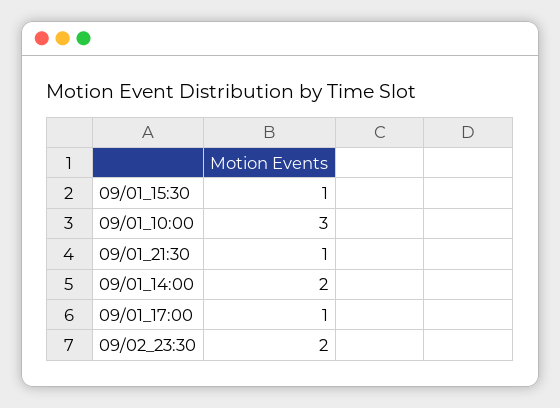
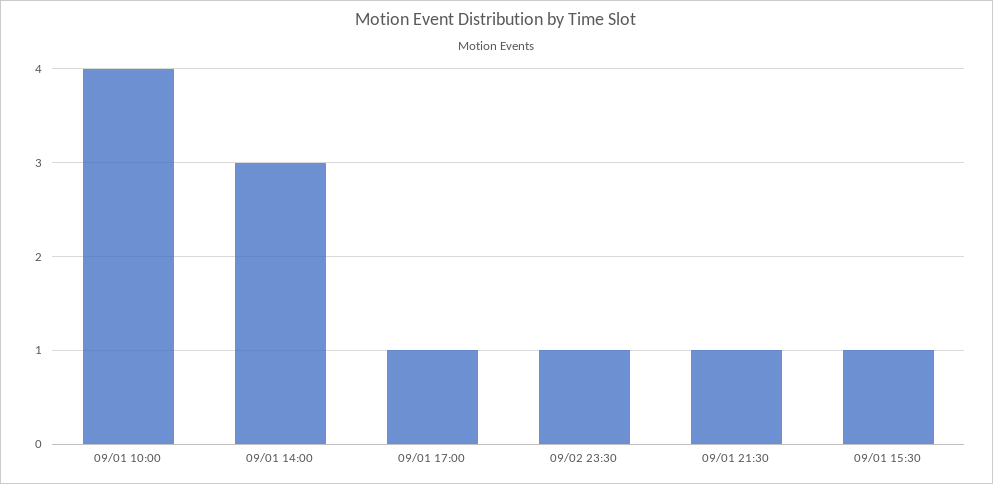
09/01_10:00: 3 -> 4
09/01_14:00: 2 -> 3
09/02_23:30: 2 -> 1

